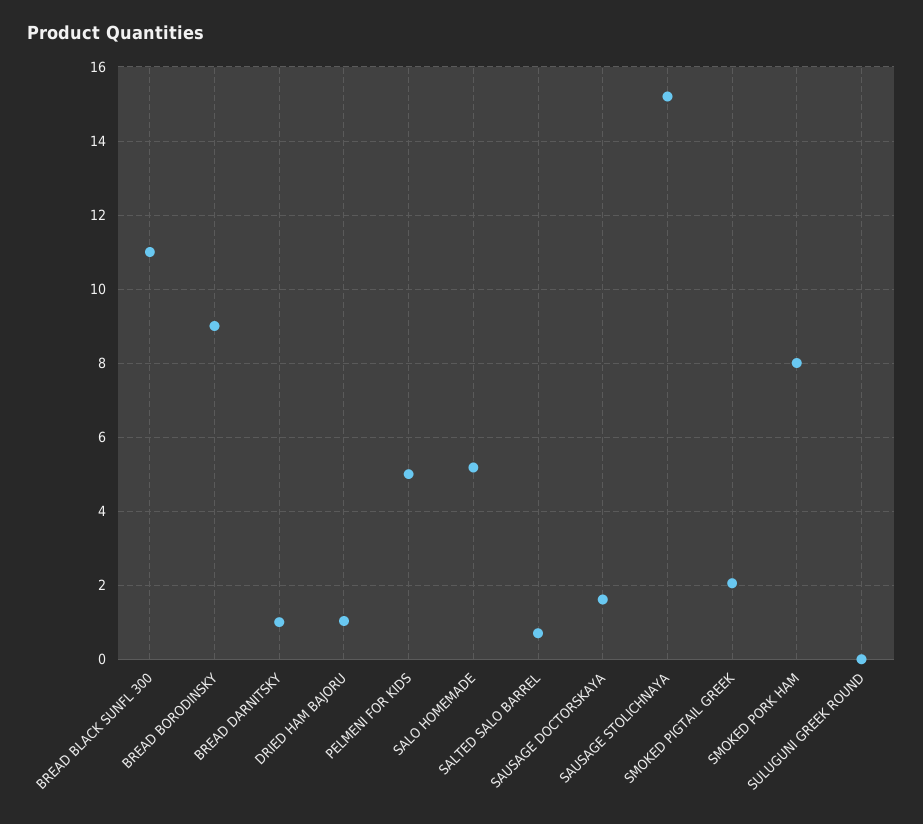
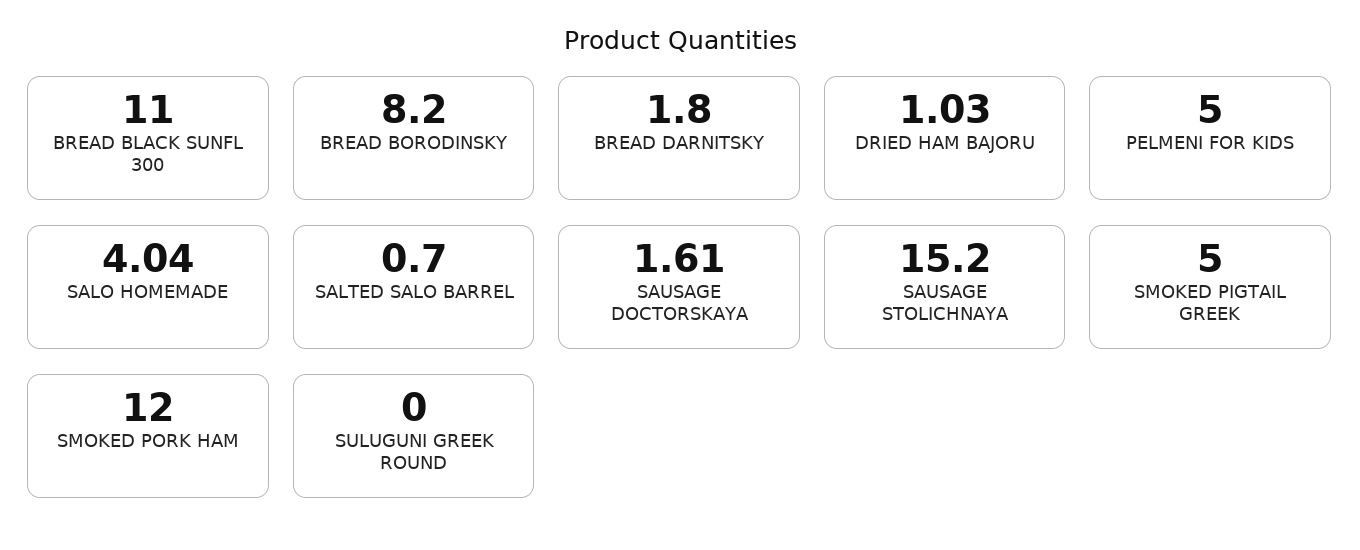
BREAD BORODINSKY: 9 -> 8.2
BREAD DARNITSKY: 1 -> 1.8
SALO HOMEMADE: 5.2 -> 4.04
SMOKED PIGTAIL GREEK: 2 -> 5
SMOKED PORK HAM: 8 -> 12

